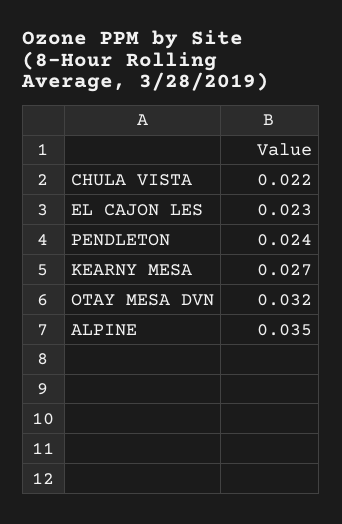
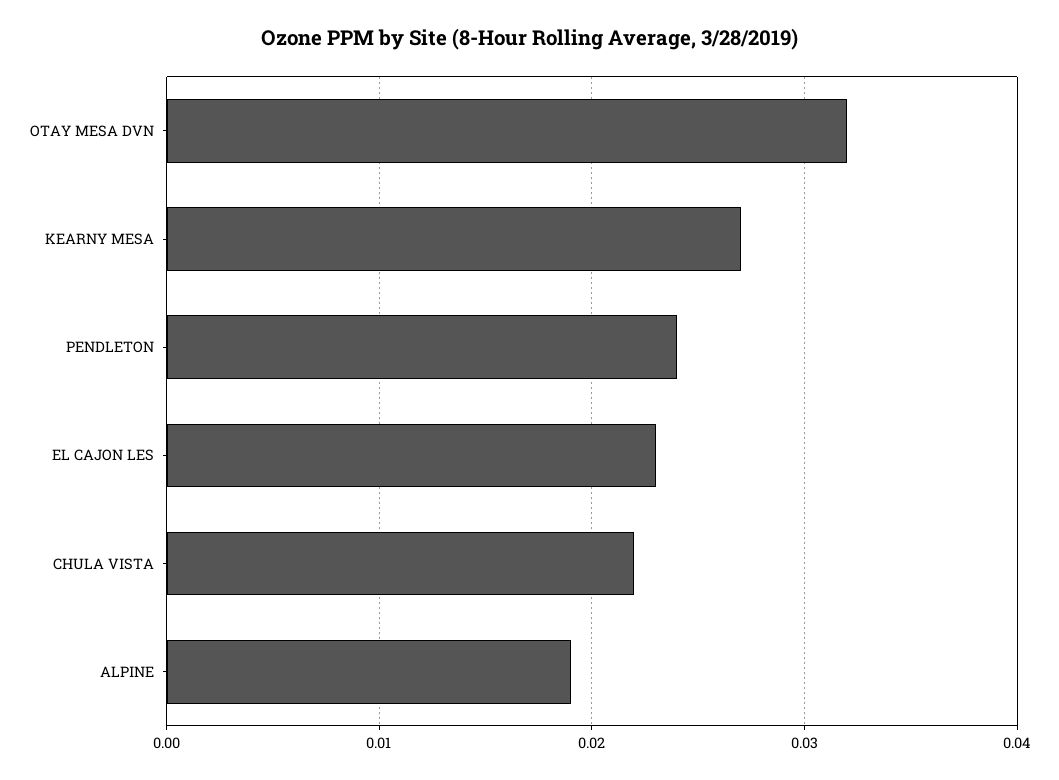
ALPINE: 0.035 -> 0.019

